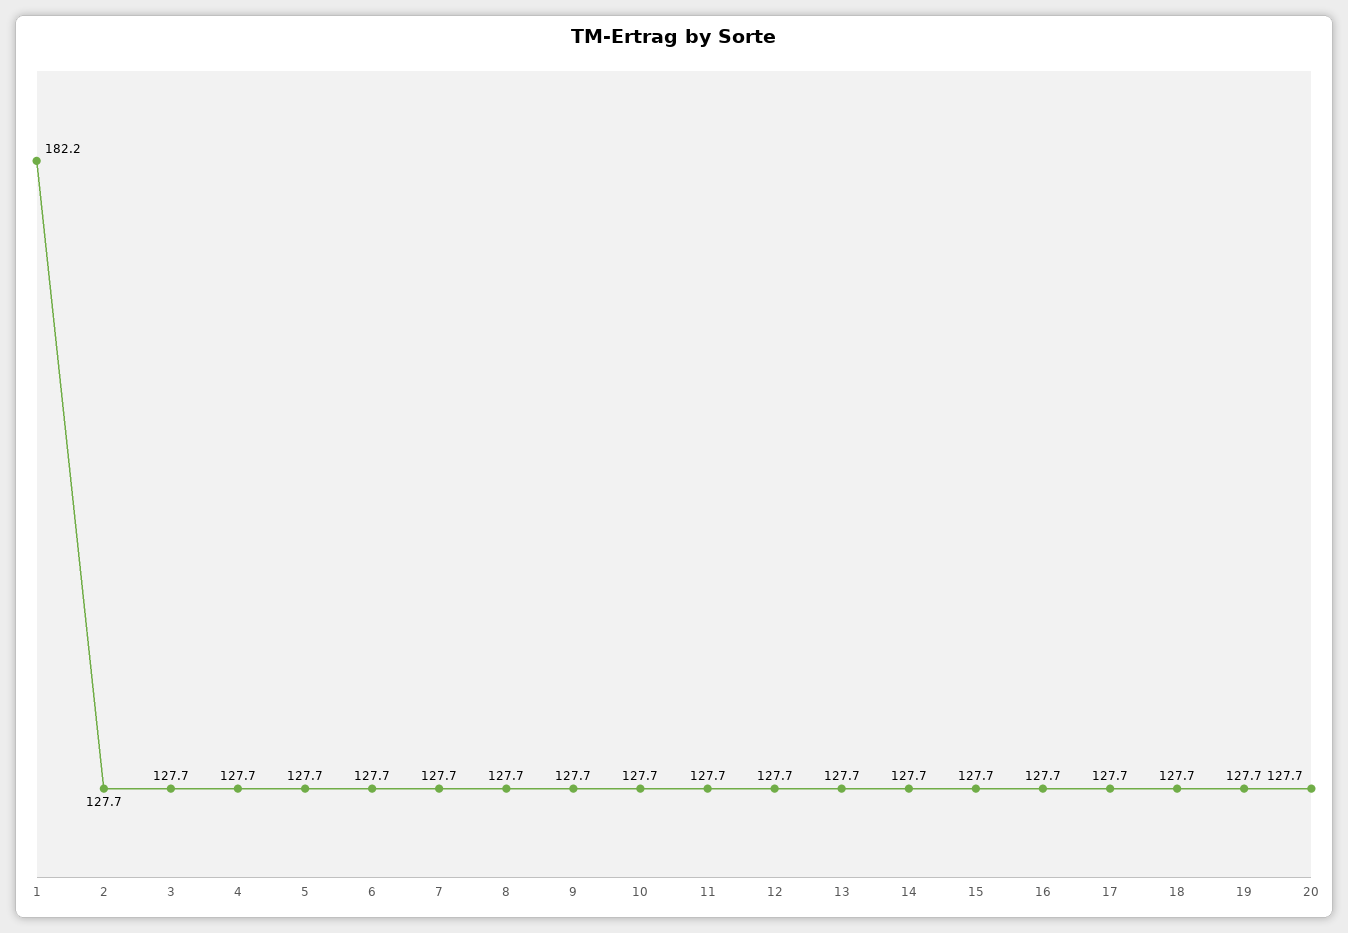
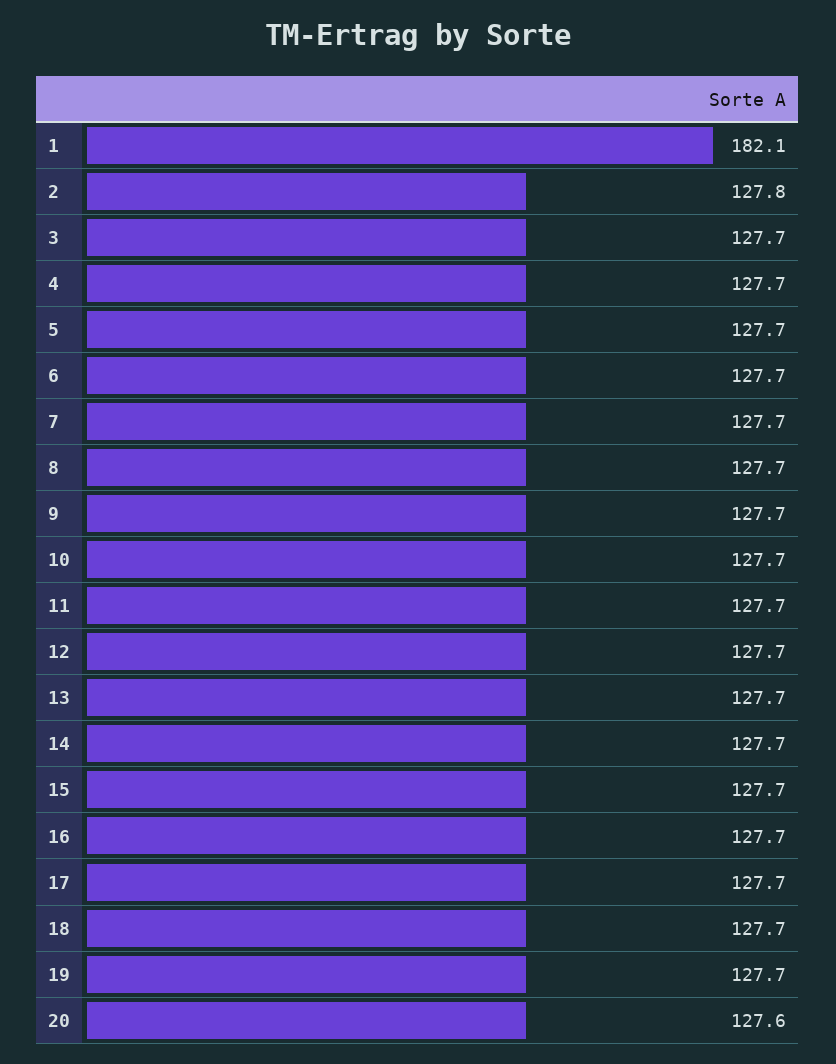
1: 182.2 -> 182.1
2: 127.7 -> 127.8
20: 127.7 -> 127.6

